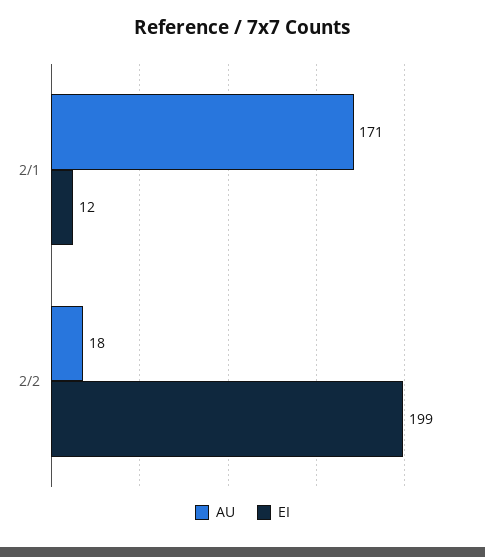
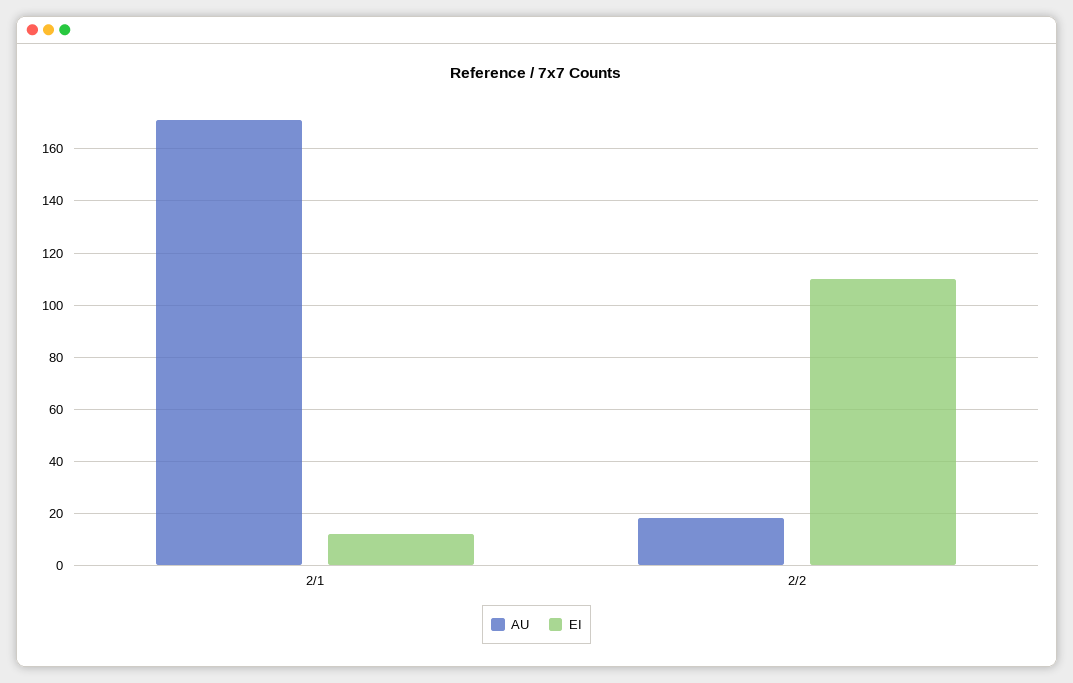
EI, 2/2: 199 -> 110

